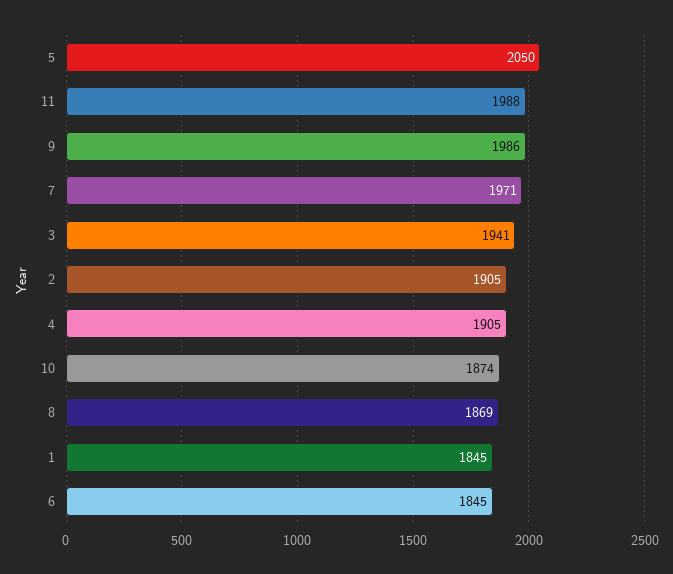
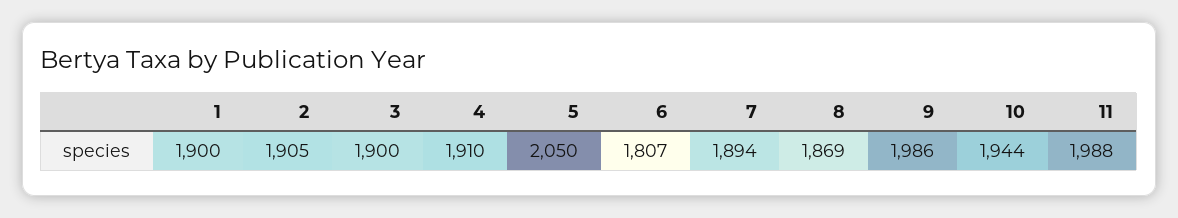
7: 1971 -> 1894
3: 1941 -> 1900
4: 1905 -> 1910
10: 1874 -> 1944
1: 1845 -> 1900
6: 1845 -> 1807

